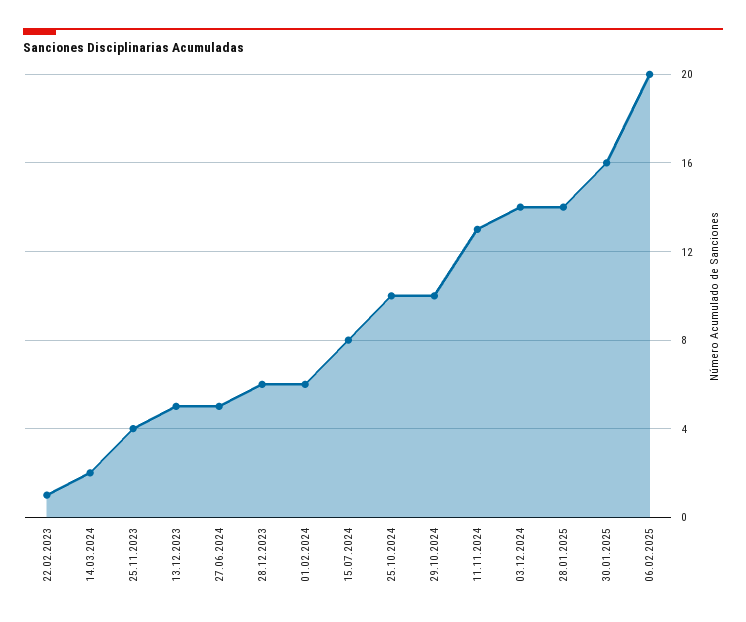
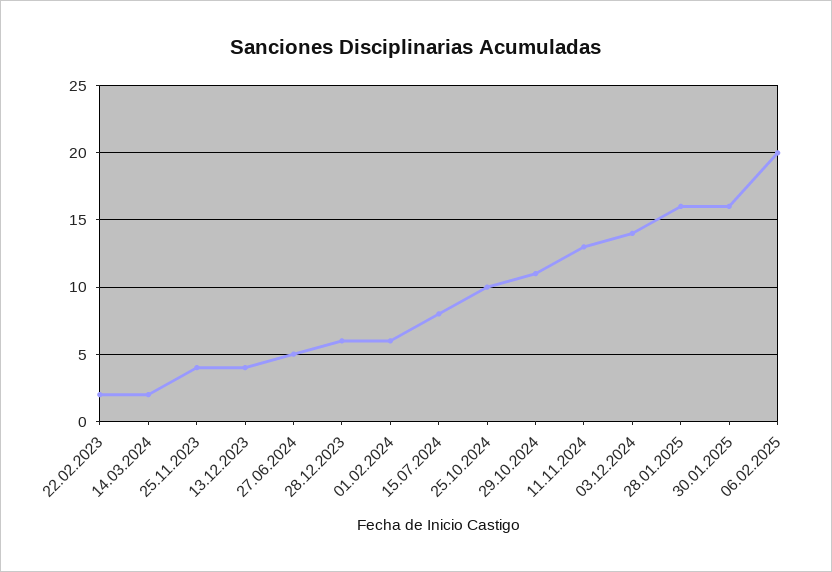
22.02.2023: 1 -> 2
13.12.2023: 5 -> 4
29.10.2024: 10 -> 11
28.01.2025: 14 -> 16

